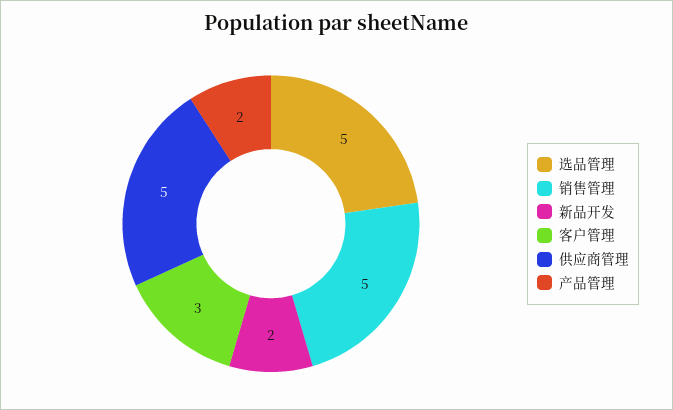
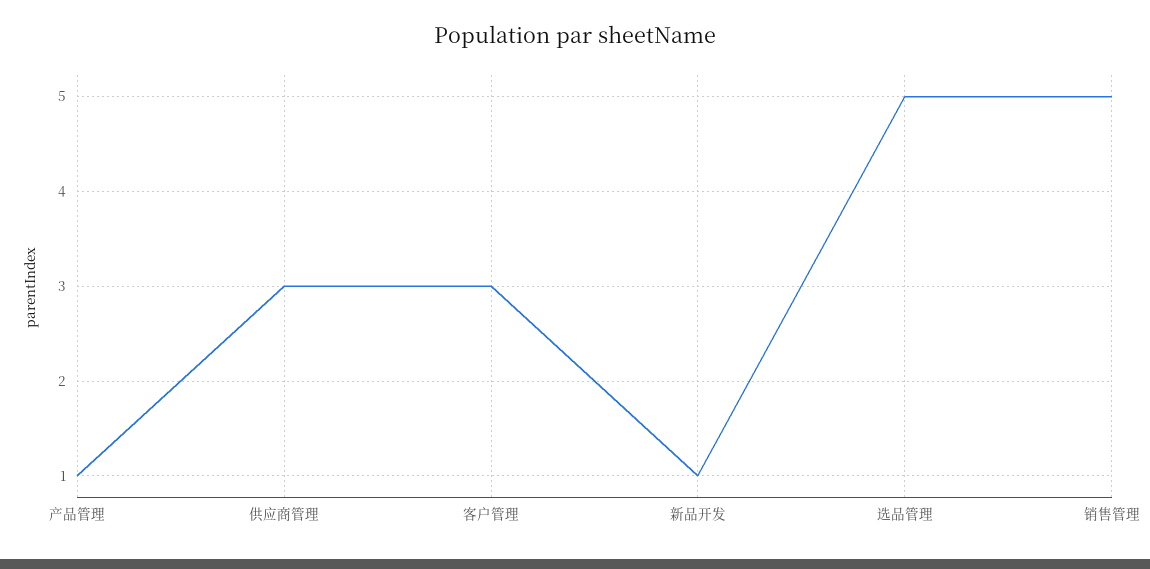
新品开发: 2 -> 1
供应商管理: 5 -> 3
产品管理: 2 -> 1

